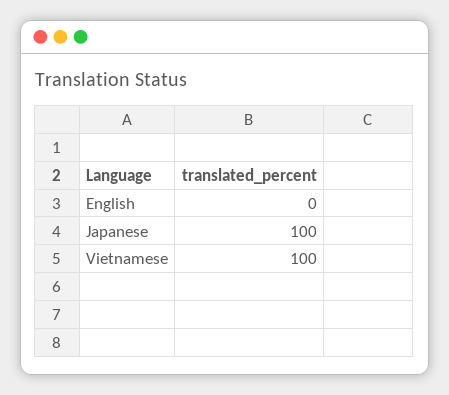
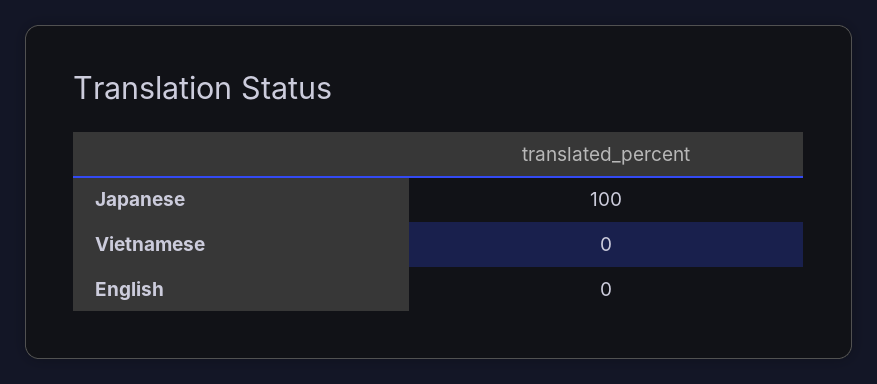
Vietnamese: 100 -> 0

